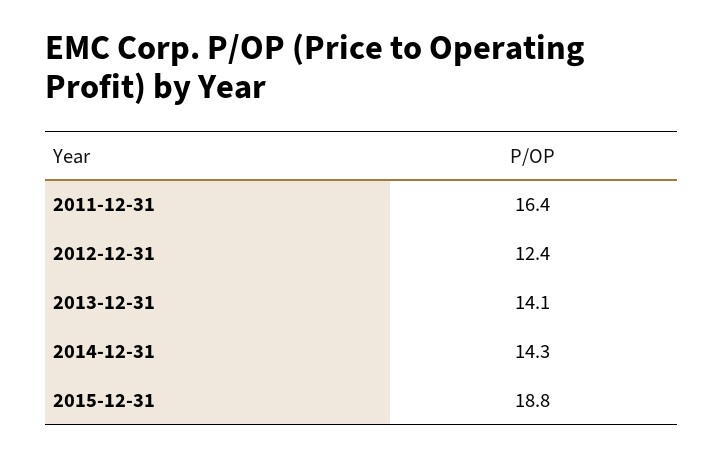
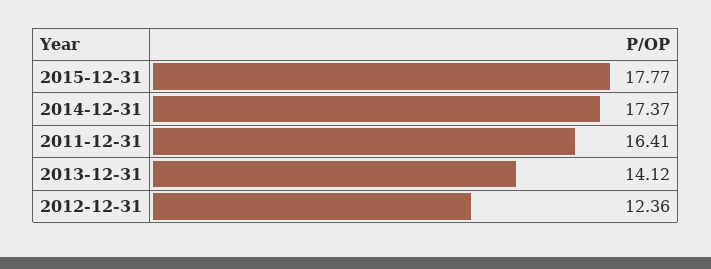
2014-12-31: 14.3 -> 17.37
2015-12-31: 18.8 -> 17.77

